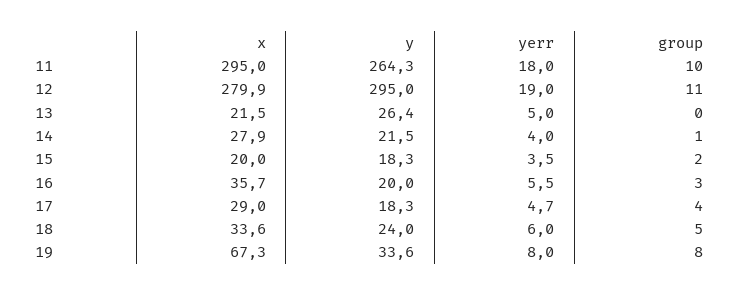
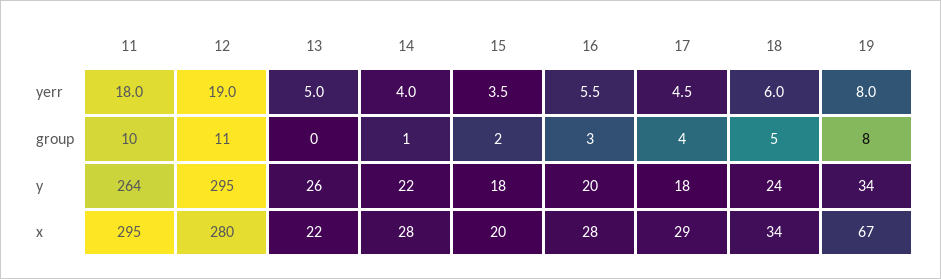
x, 16: 35.7 -> 28
yerr, 17: 4.7 -> 4.5

